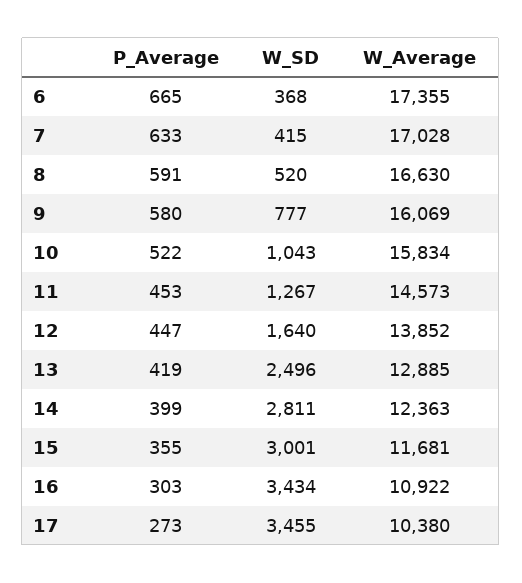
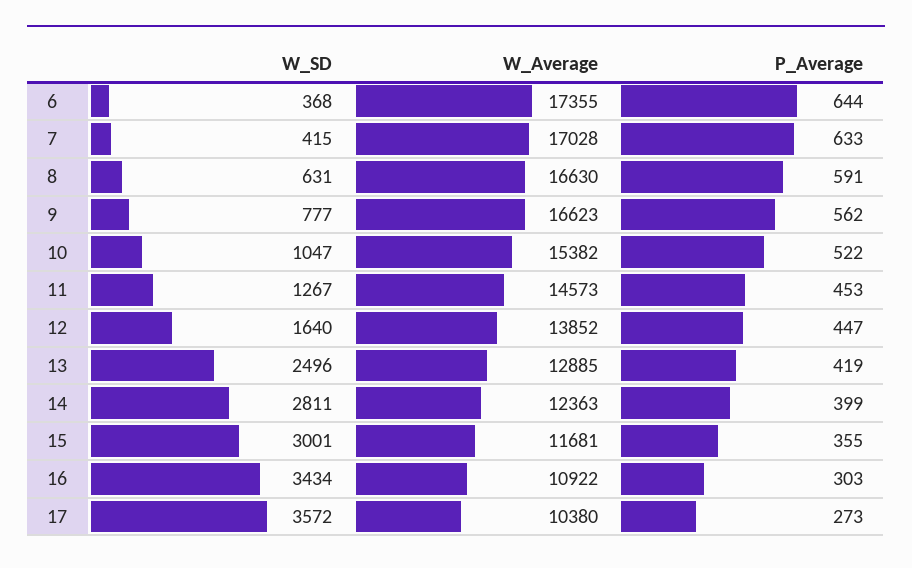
P_Average, 6: 665 -> 644
W_SD, 8: 520 -> 631
P_Average, 9: 580 -> 562
W_Average, 9: 16069 -> 16623
W_SD, 10: 1043 -> 1047
W_Average, 10: 15834 -> 15382
W_SD, 17: 3455 -> 3572

